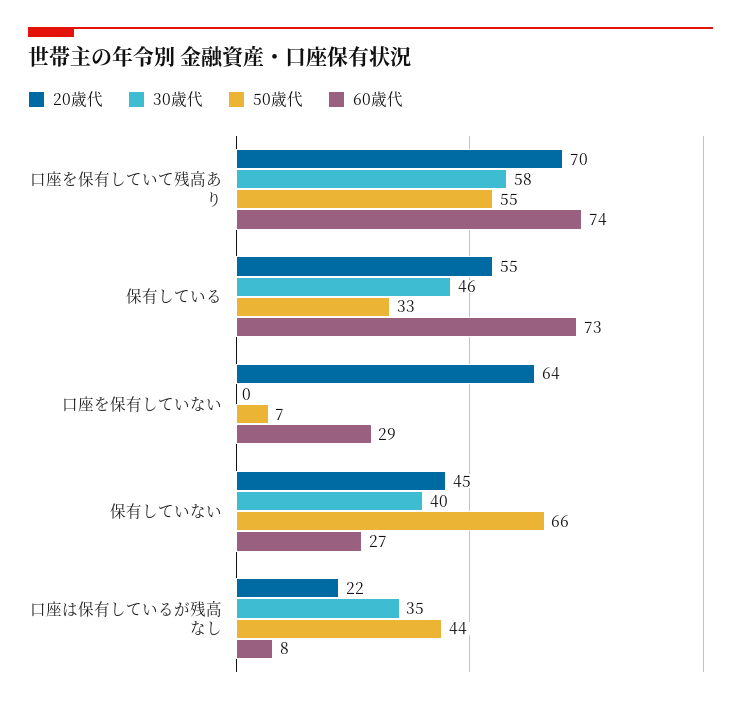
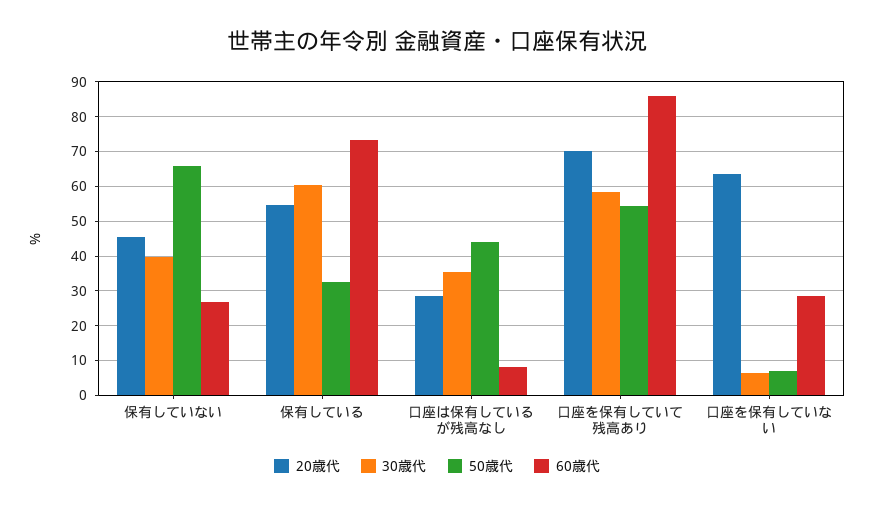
60歳代, 口座を保有していて残高あり: 74 -> 86
30歳代, 保有している: 46 -> 60
30歳代, 口座を保有していない: 0 -> 6
20歳代, 口座は保有しているが残高なし: 22 -> 28

